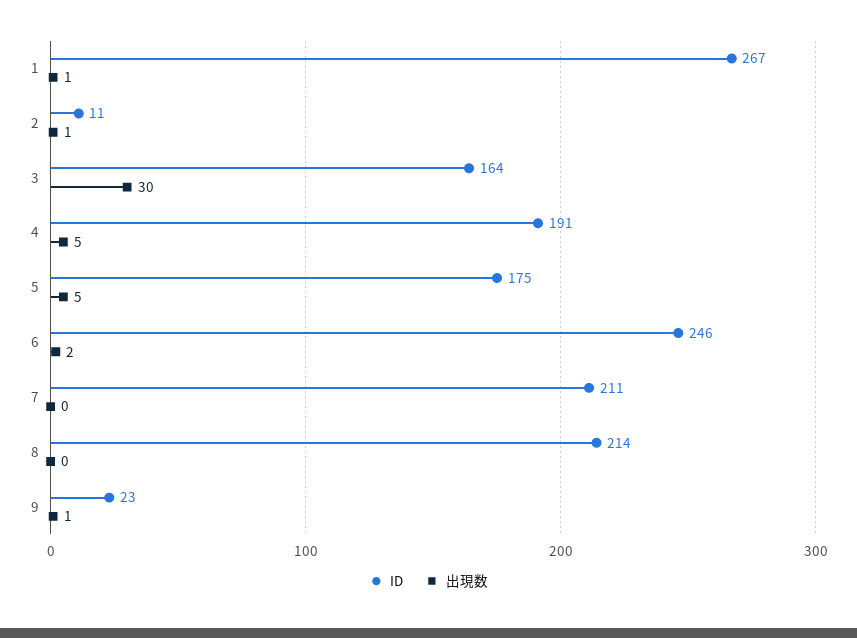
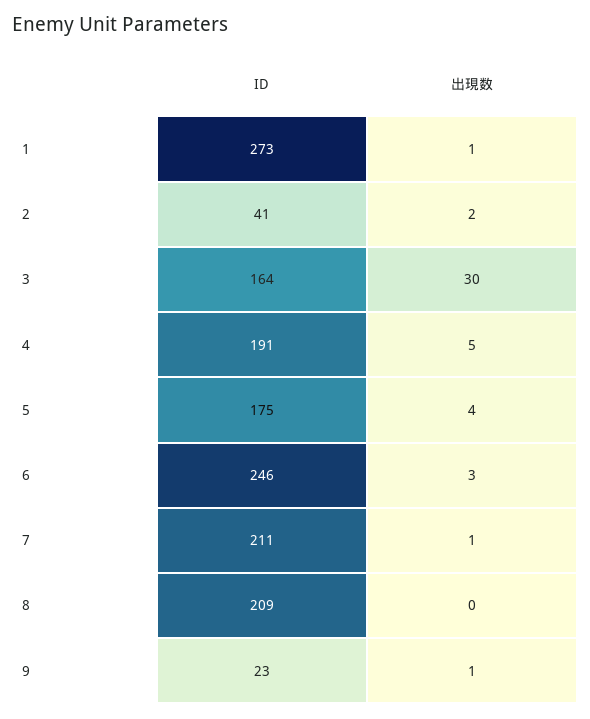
ID, 1: 267 -> 273
ID, 2: 11 -> 41
出現数, 2: 1 -> 2
出現数, 5: 5 -> 4
出現数, 6: 2 -> 3
出現数, 7: 0 -> 1
ID, 8: 214 -> 209

